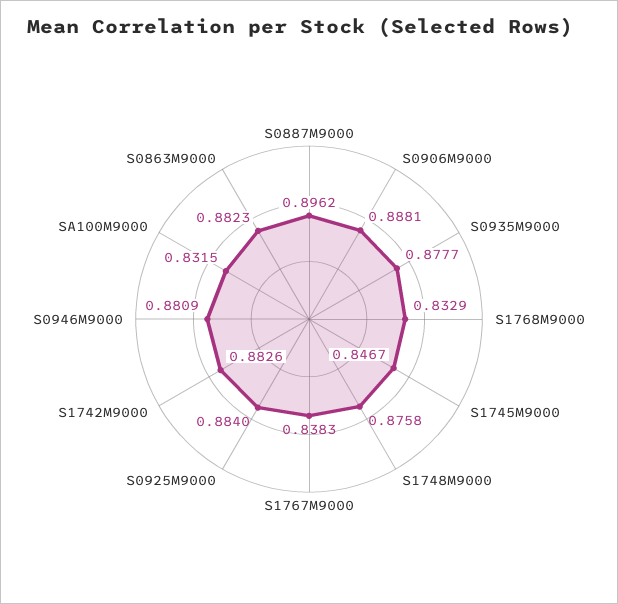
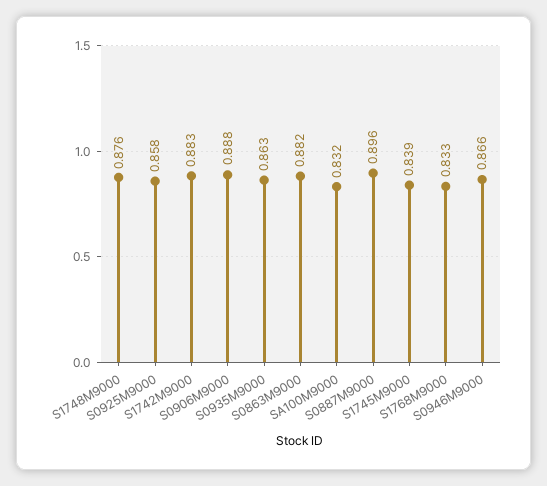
S0935M9000: 0.8777 -> 0.863
S1745M9000: 0.8467 -> 0.839
S1767M9000: 0.8383 -> none
S0925M9000: 0.884 -> 0.858
S0946M9000: 0.8809 -> 0.866

